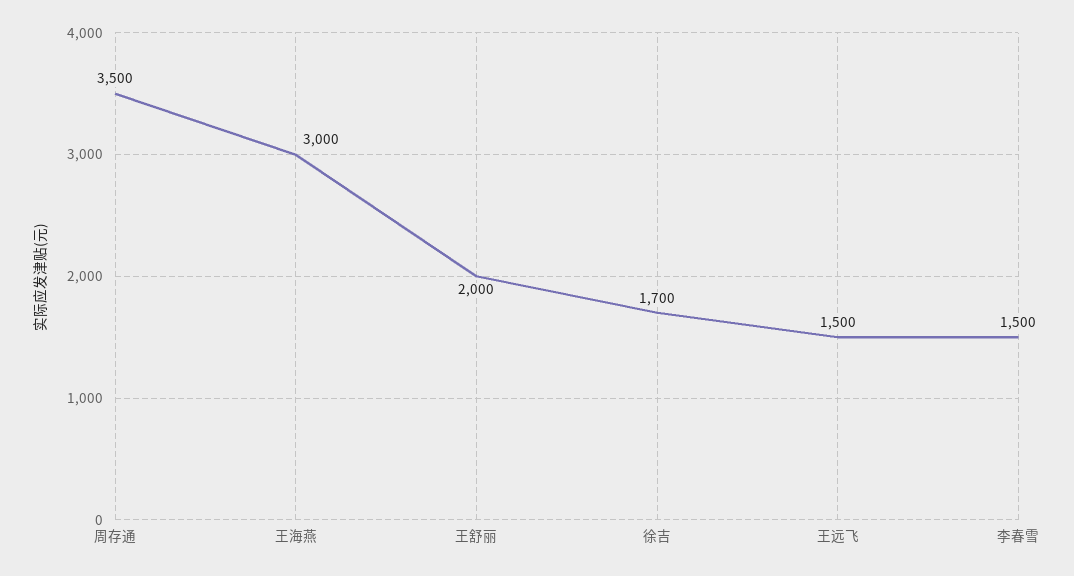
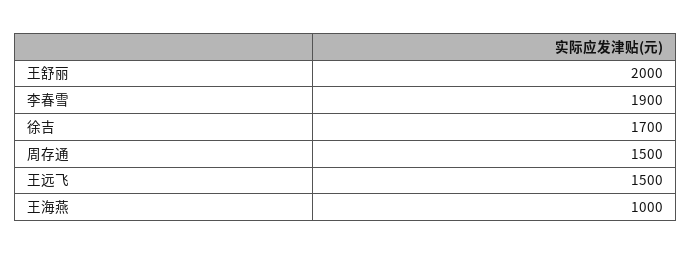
周存通: 3500 -> 1500
王海燕: 3000 -> 1000
李春雪: 1500 -> 1900

